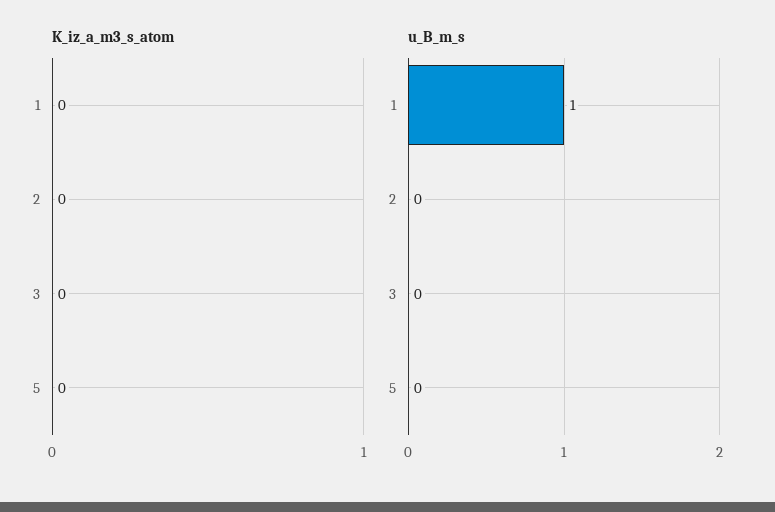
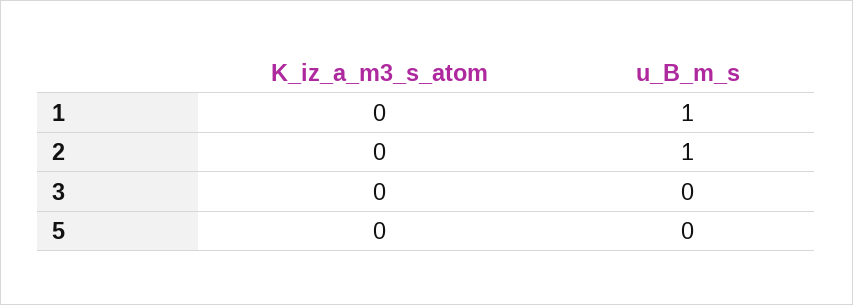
u_B_m_s, 2: 0 -> 1

